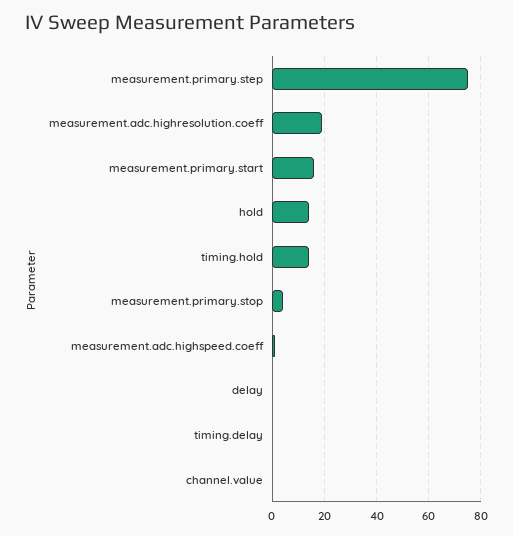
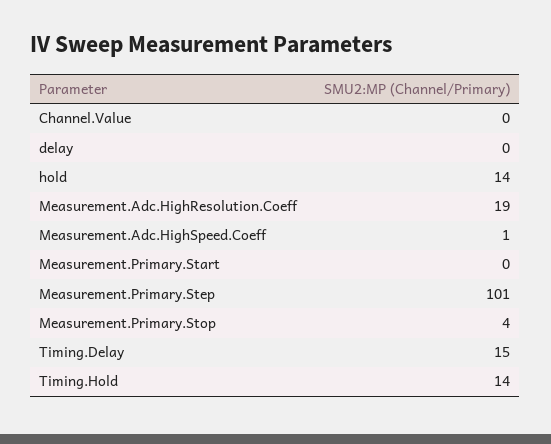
measurement.primary.step: 75 -> 101
measurement.primary.start: 15 -> 0
timing.delay: 0 -> 15

